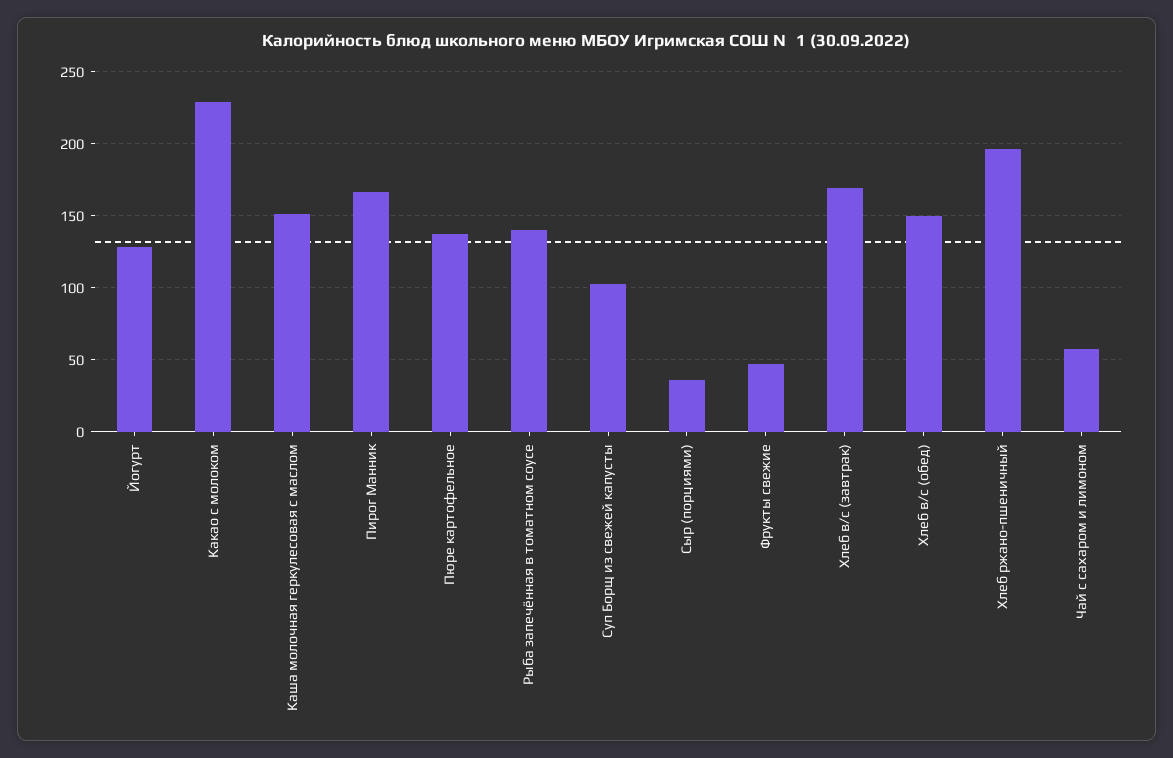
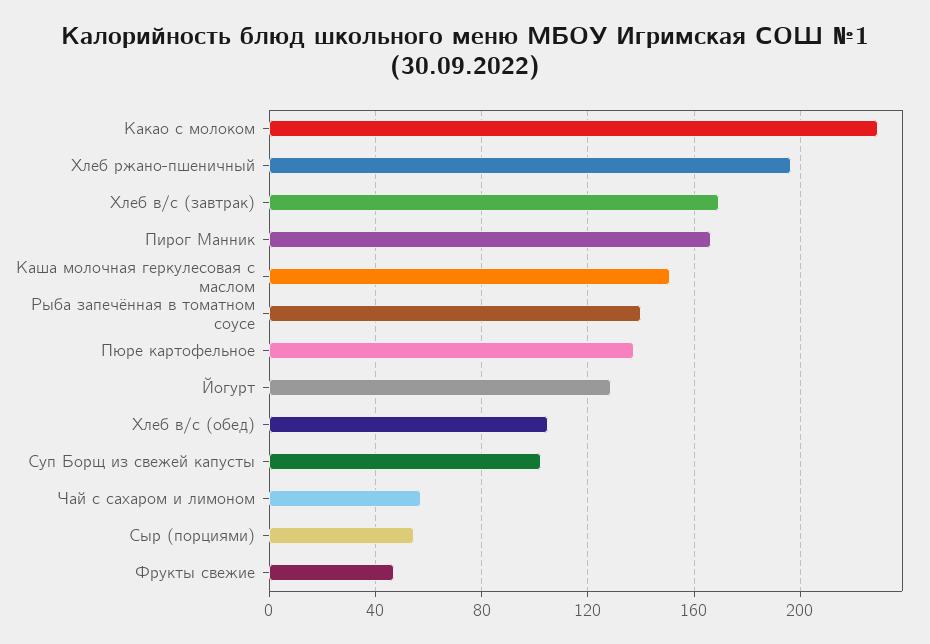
Сыр (порциями): 35 -> 55
Хлеб в/с (обед): 150 -> 105

